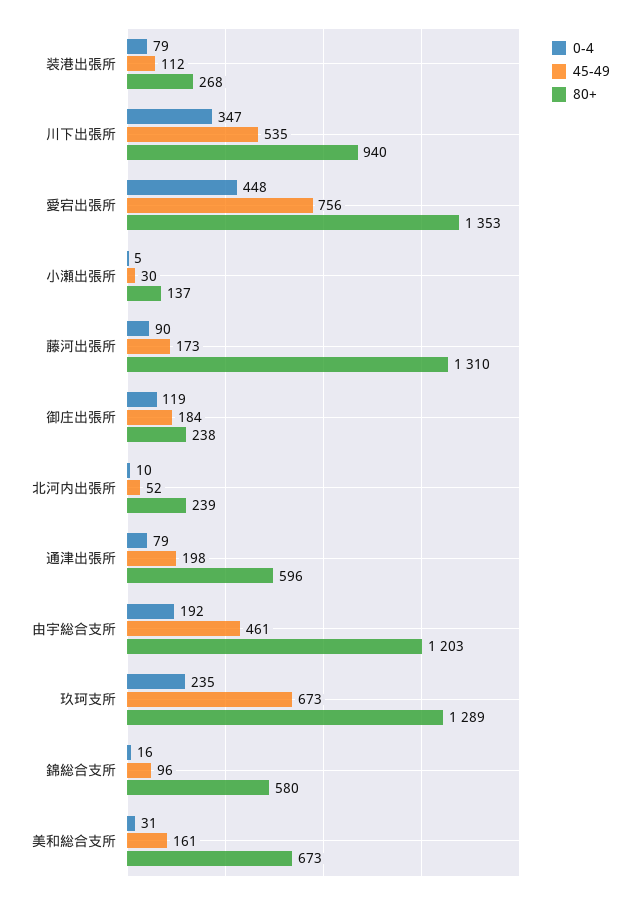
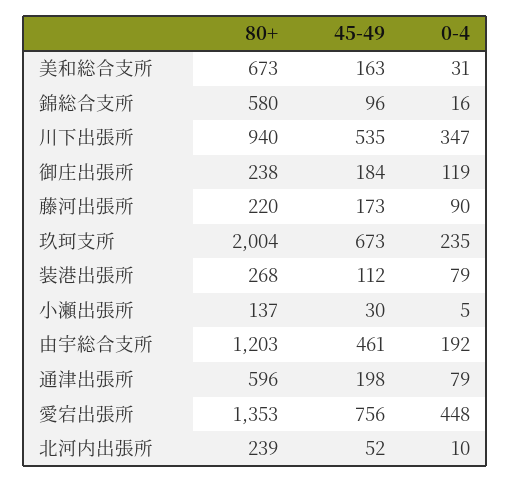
80+, 藤河出張所: 1310 -> 220
80+, 玖珂支所: 1289 -> 2004
45-49, 美和総合支所: 161 -> 163

